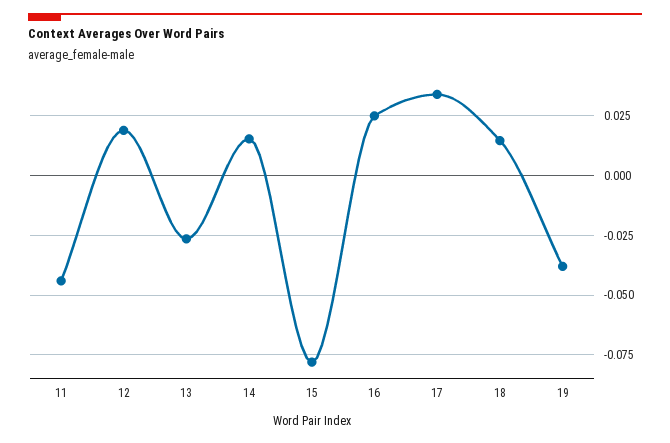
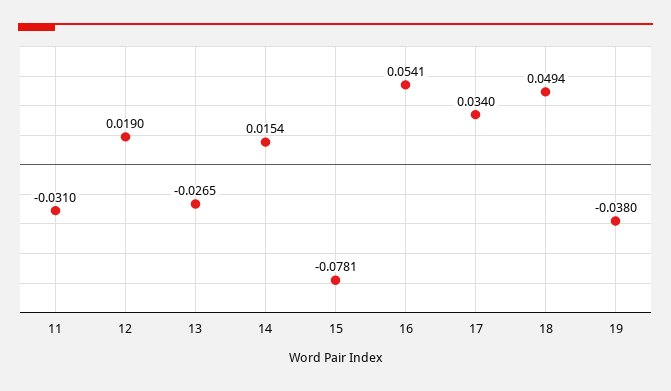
11: -0.045 -> -0.031
16: 0.025 -> 0.0541
18: 0.015 -> 0.0494

